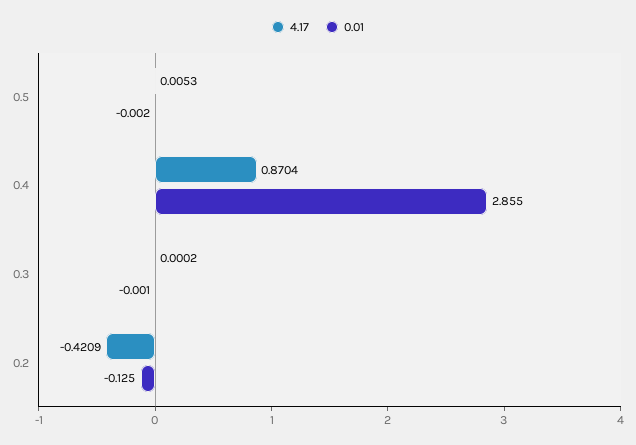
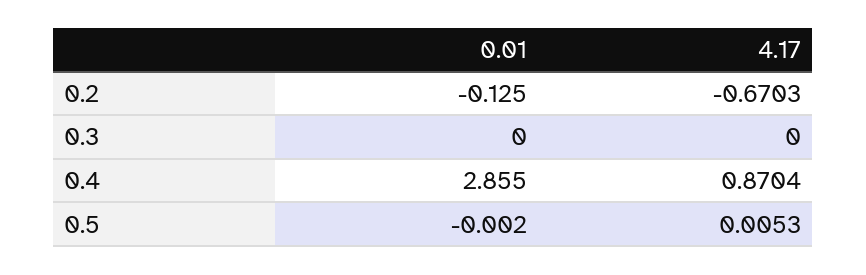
4.17, 0.3: 0.0002 -> 0
0.01, 0.3: -0.001 -> 0
4.17, 0.2: -0.4209 -> -0.6703

